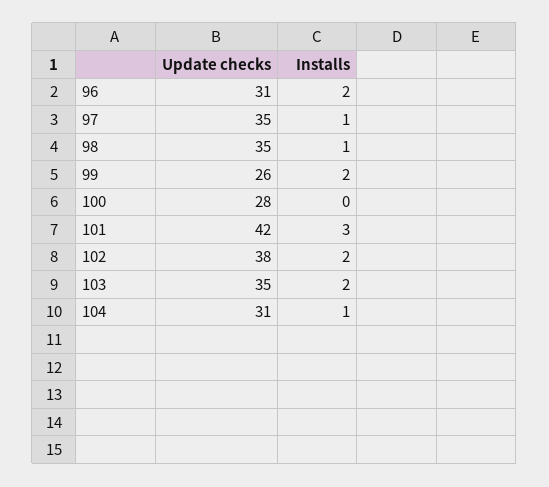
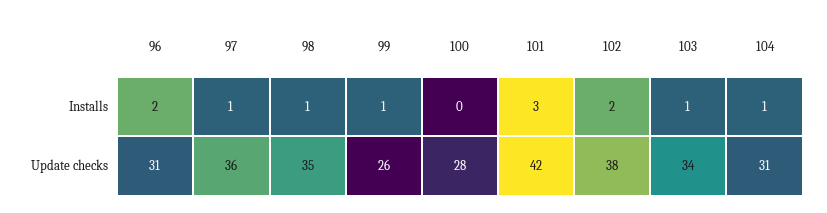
Update checks, 97: 35 -> 36
Installs, 99: 2 -> 1
Update checks, 103: 35 -> 34
Installs, 103: 2 -> 1

